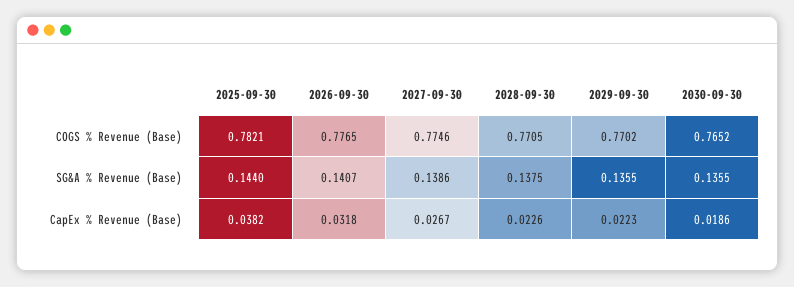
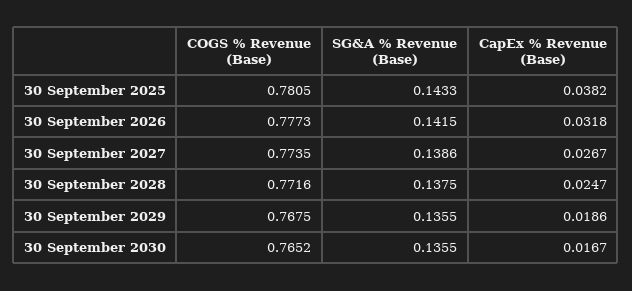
2025-09-30, COGS % Revenue (Base): 0.7821 -> 0.7805
2026-09-30, COGS % Revenue (Base): 0.7765 -> 0.7773
2027-09-30, COGS % Revenue (Base): 0.7746 -> 0.7735
2028-09-30, COGS % Revenue (Base): 0.7705 -> 0.7716
2029-09-30, COGS % Revenue (Base): 0.7702 -> 0.7675
2025-09-30, SG&A % Revenue (Base): 0.144 -> 0.1433
2026-09-30, SG&A % Revenue (Base): 0.1407 -> 0.1415
2028-09-30, CapEx % Revenue (Base): 0.0226 -> 0.0247
2029-09-30, CapEx % Revenue (Base): 0.0223 -> 0.0186
2030-09-30, CapEx % Revenue (Base): 0.0186 -> 0.0167

